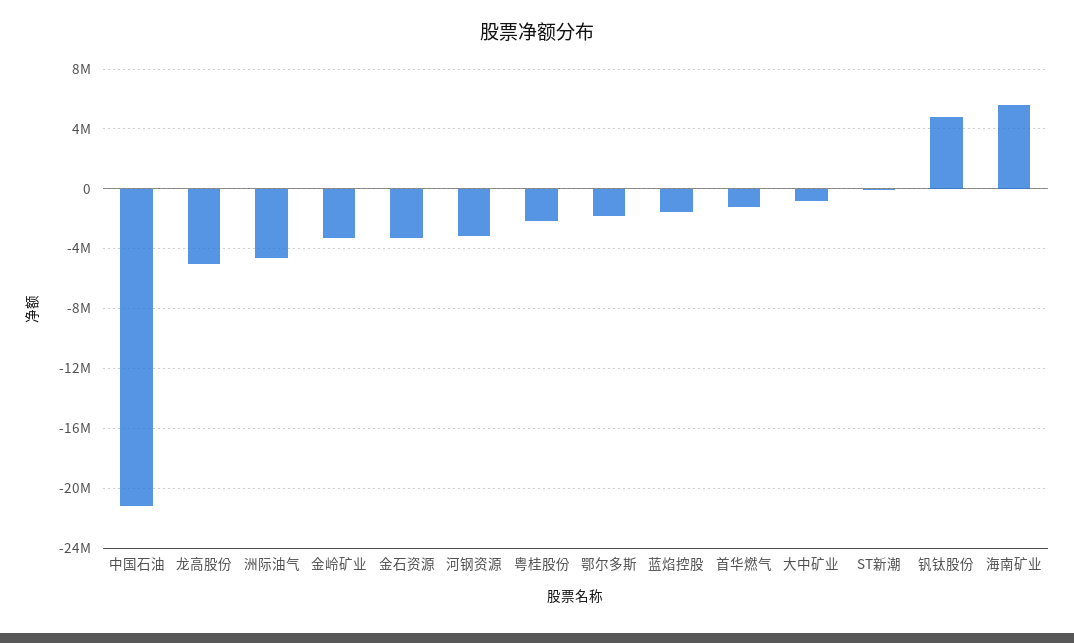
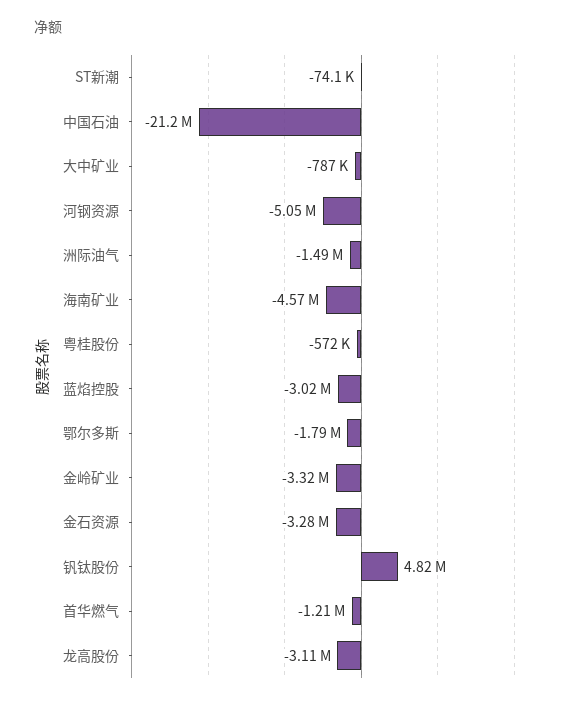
龙高股份: -5000000 -> -3110000
洲际油气: -4500000 -> -1490000
河钢资源: -3000000 -> -5050000
粤桂股份: -2000000 -> -572000
蓝焰控股: -1500000 -> -3020000
海南矿业: 5500000 -> -4570000

